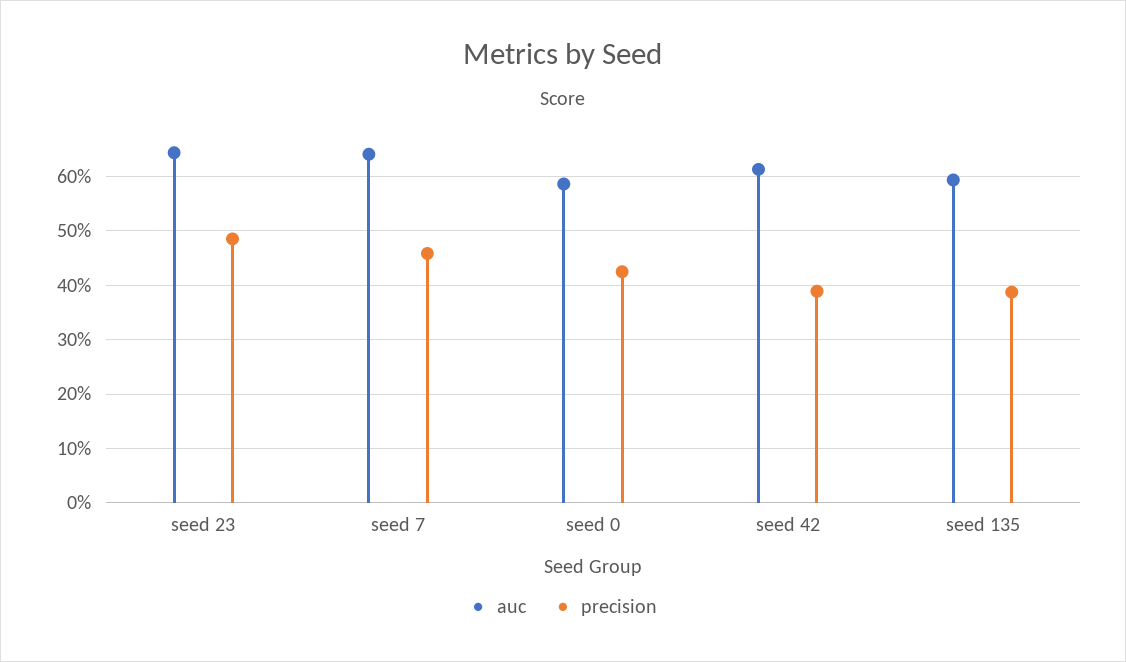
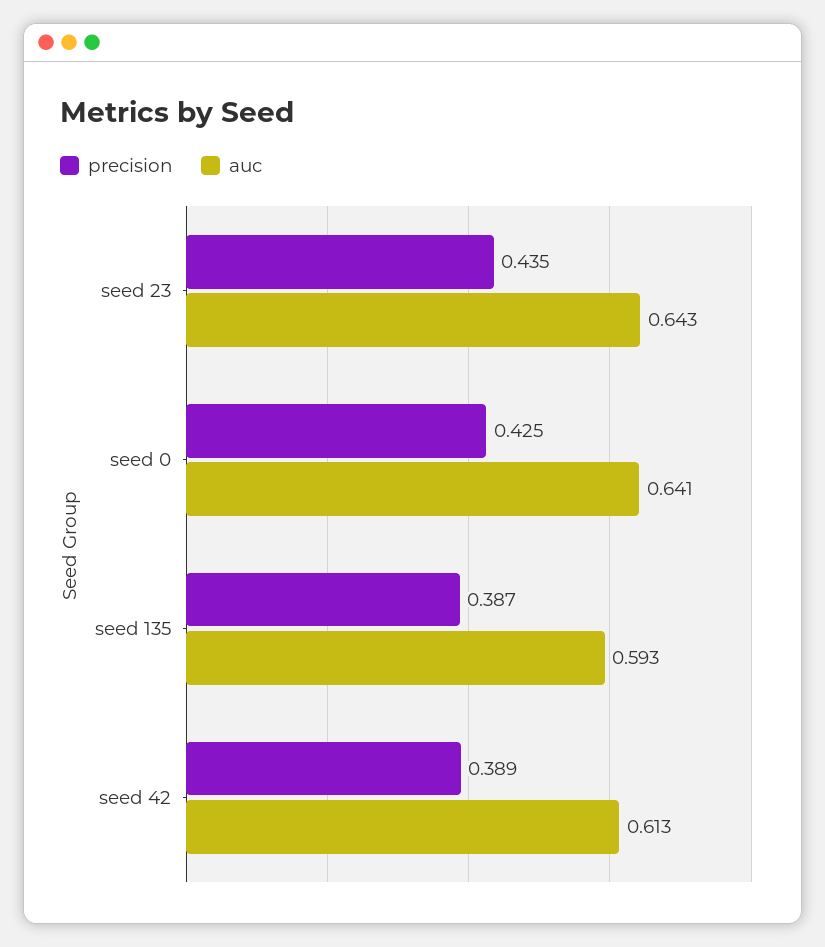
precision, seed 23: 0.48 -> 0.435
auc, seed 7: 0.64 -> none
precision, seed 7: 0.46 -> none
auc, seed 0: 0.58 -> 0.641

